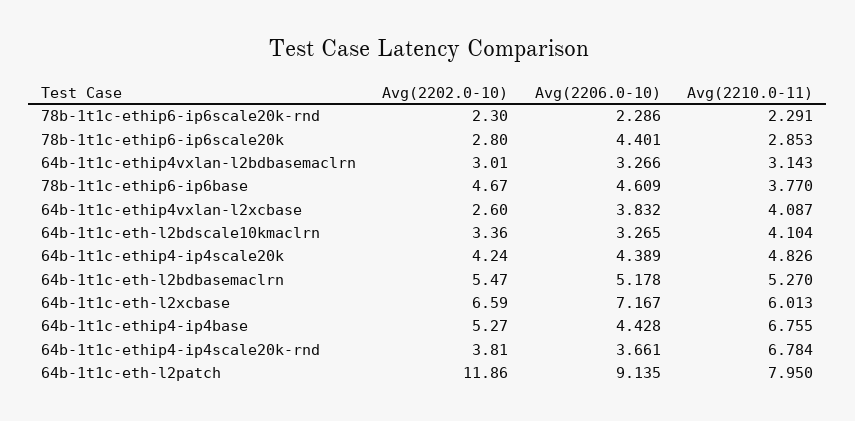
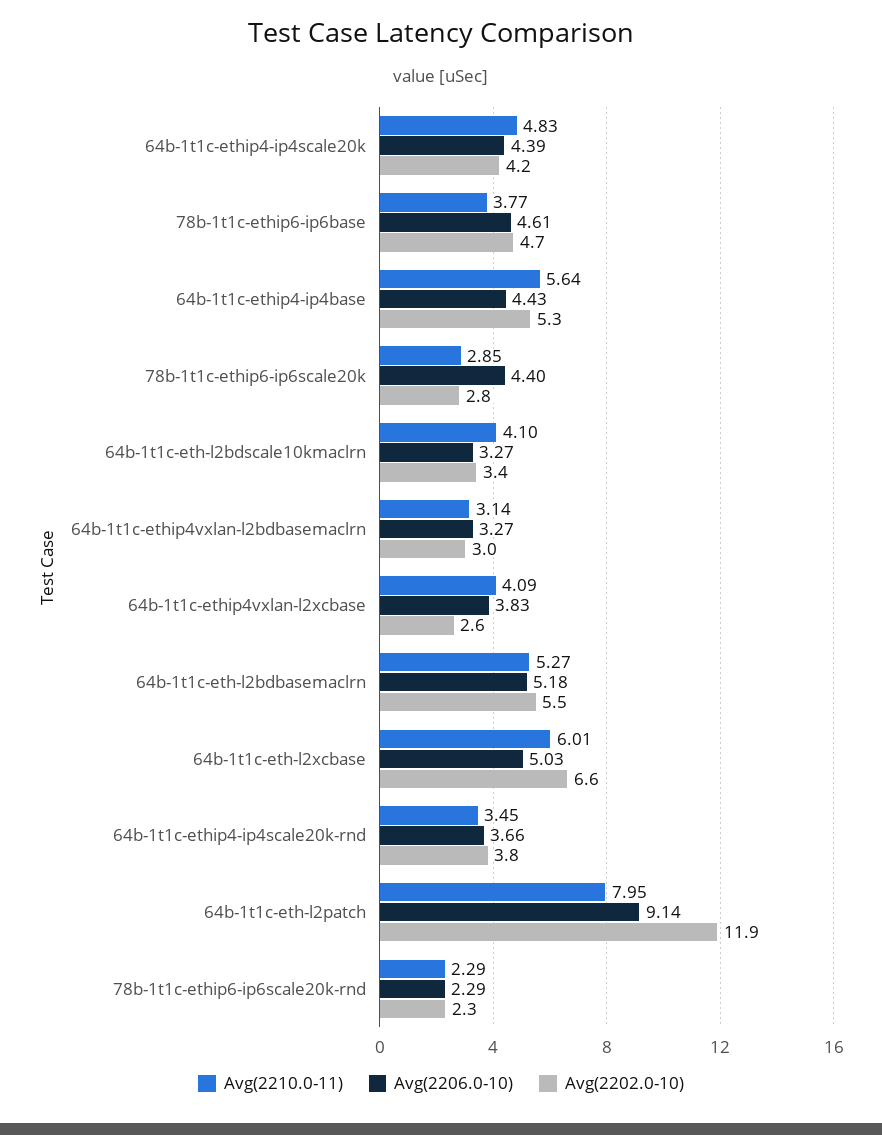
Avg(2206.0-10), 64b-1t1c-eth-l2xcbase: 7.167 -> 5.03
Avg(2210.0-11), 64b-1t1c-ethip4-ip4base: 6.755 -> 5.64
Avg(2210.0-11), 64b-1t1c-ethip4-ip4scale20k-rnd: 6.784 -> 3.45

